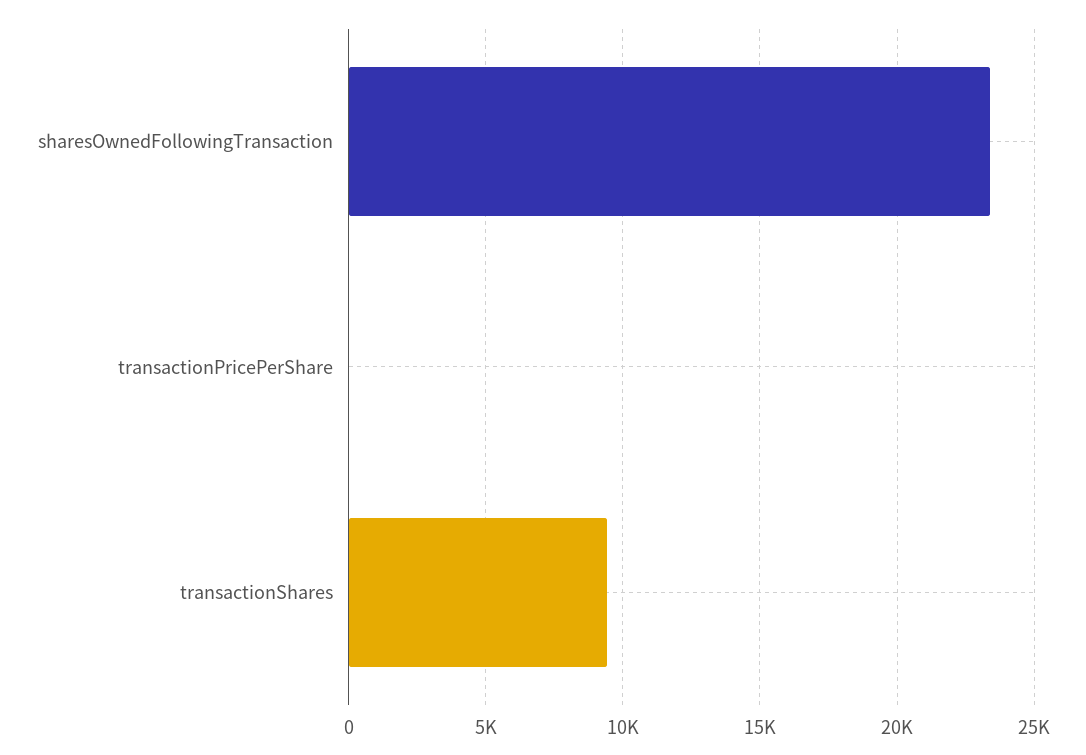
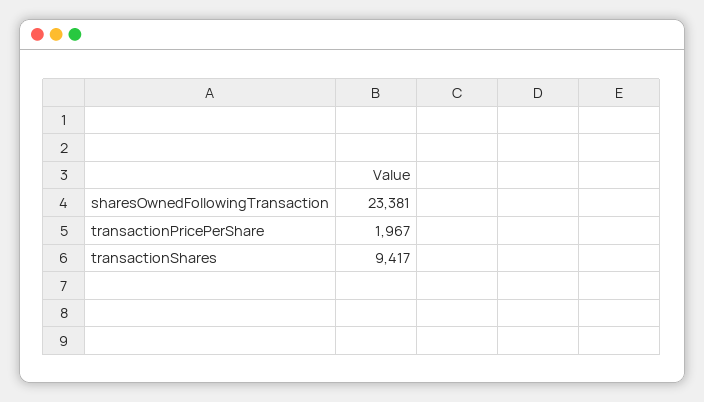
transactionPricePerShare: 0 -> 1967

